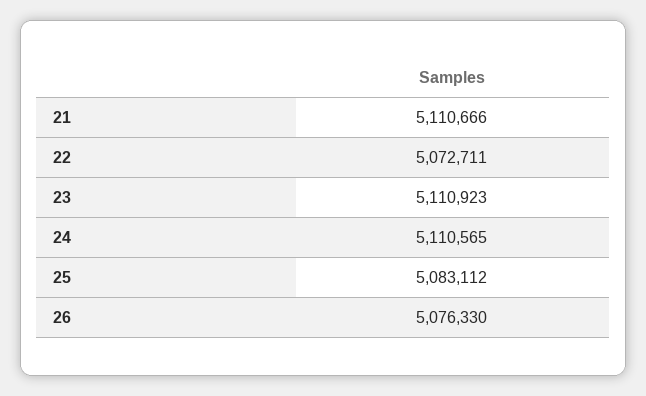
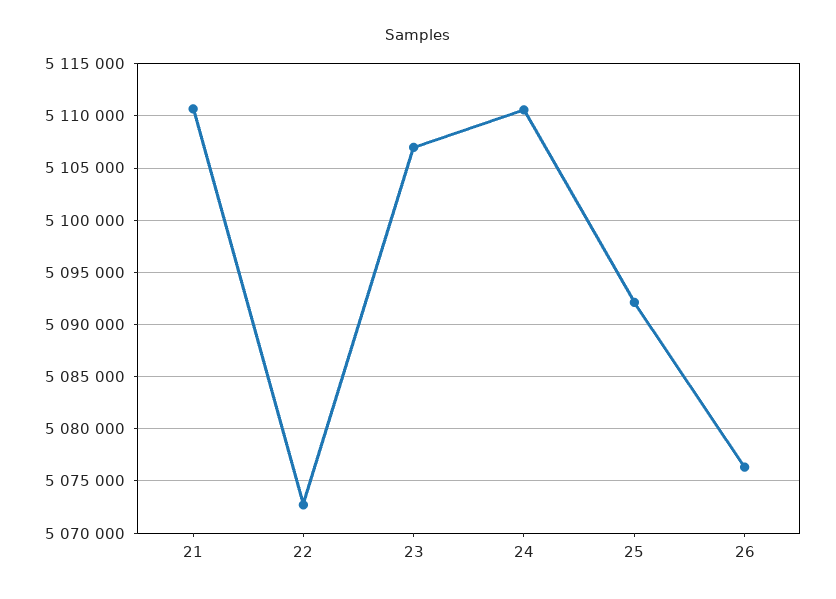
23: 5110923 -> 5107000
25: 5083112 -> 5092000

